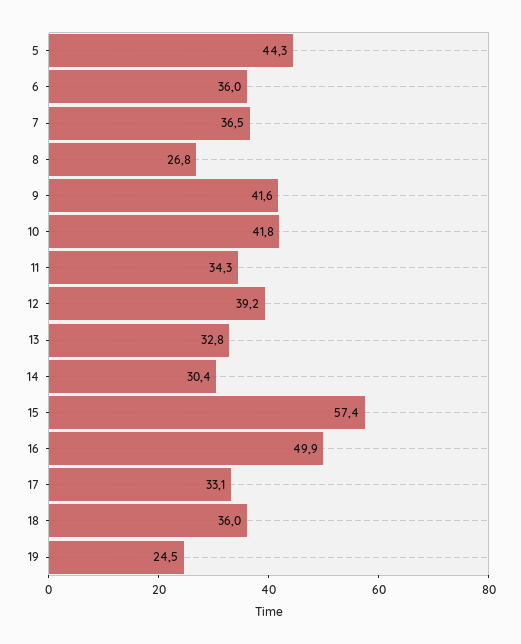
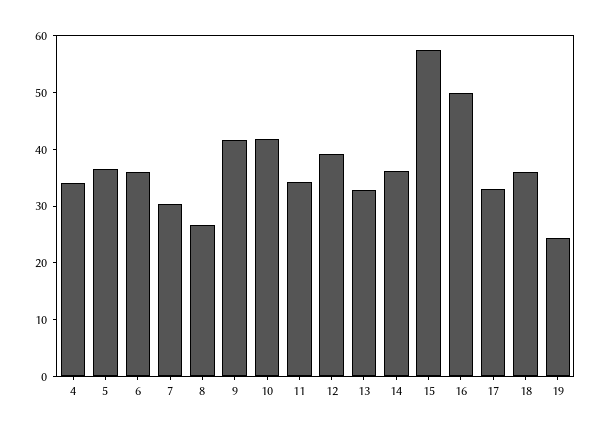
5: 44.3 -> 36
7: 36.5 -> 30
14: 30.4 -> 36
4: none -> 34

